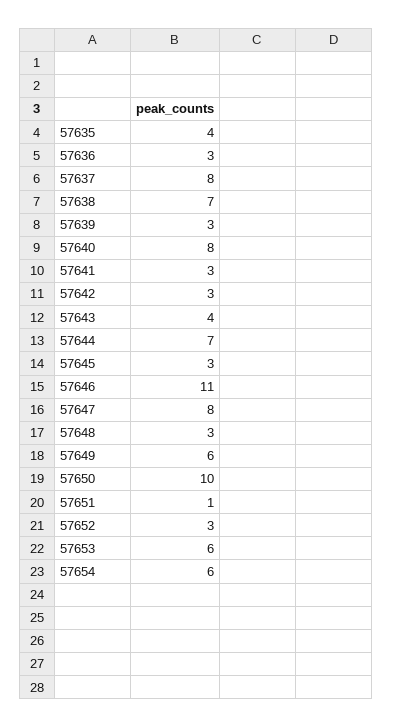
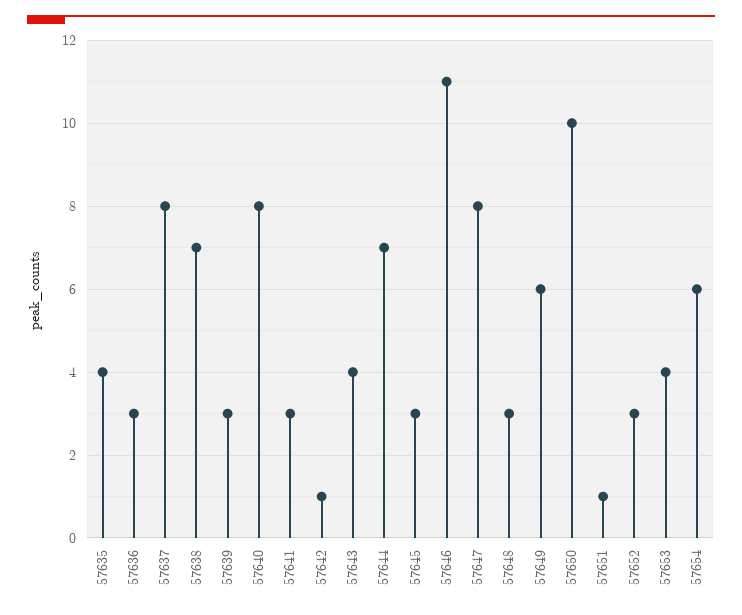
57642: 3 -> 1
57653: 6 -> 4

